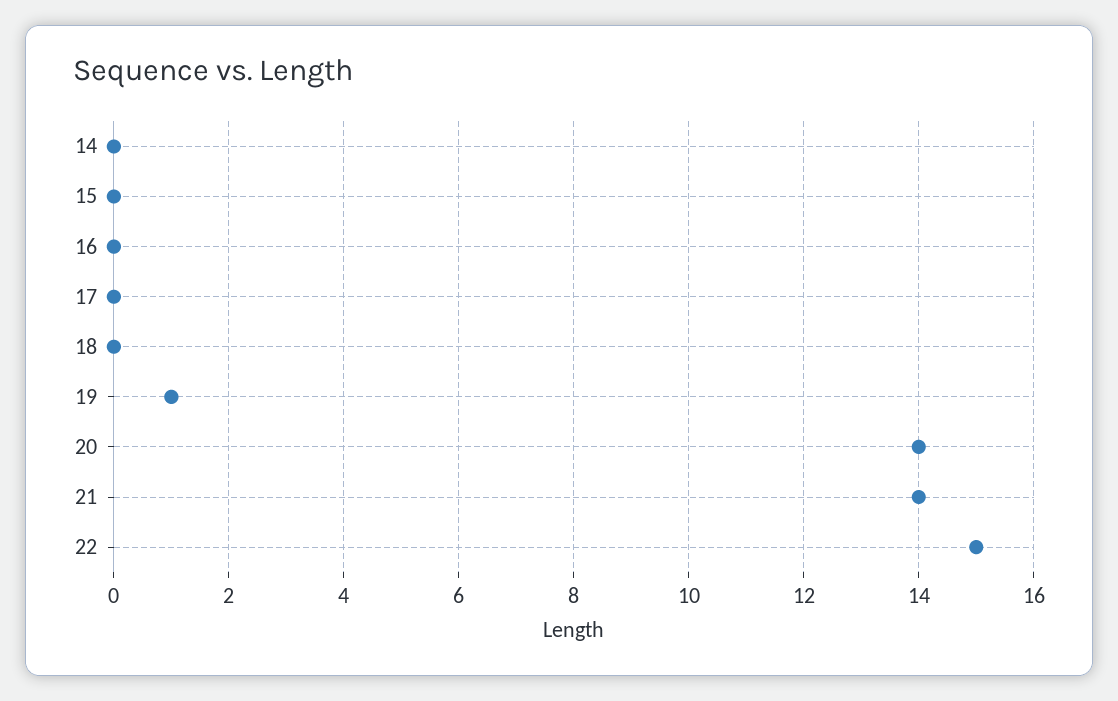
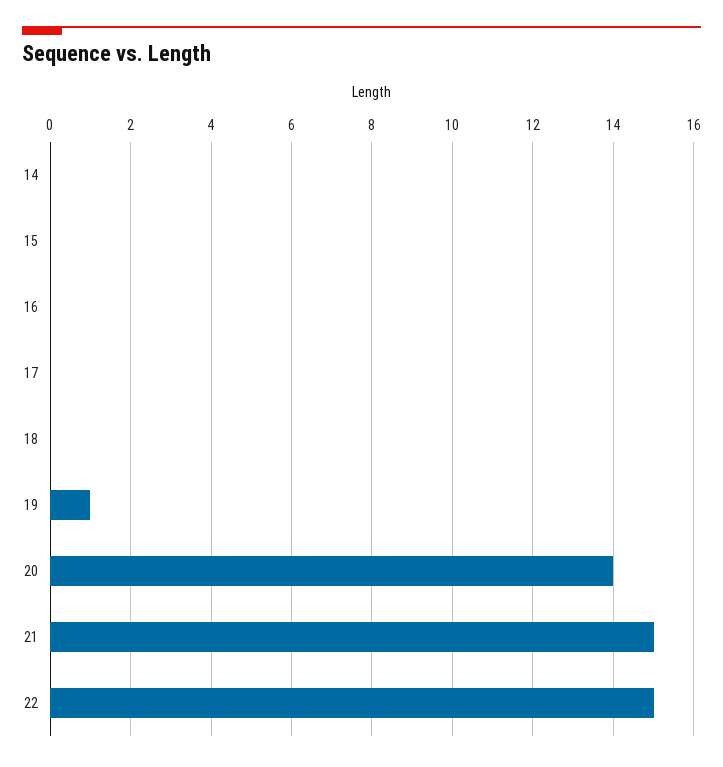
21: 14 -> 15

